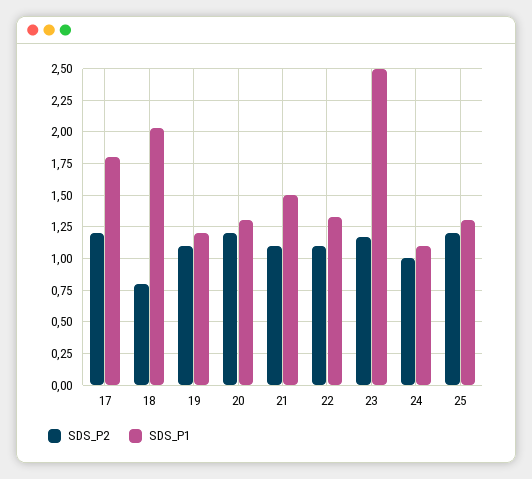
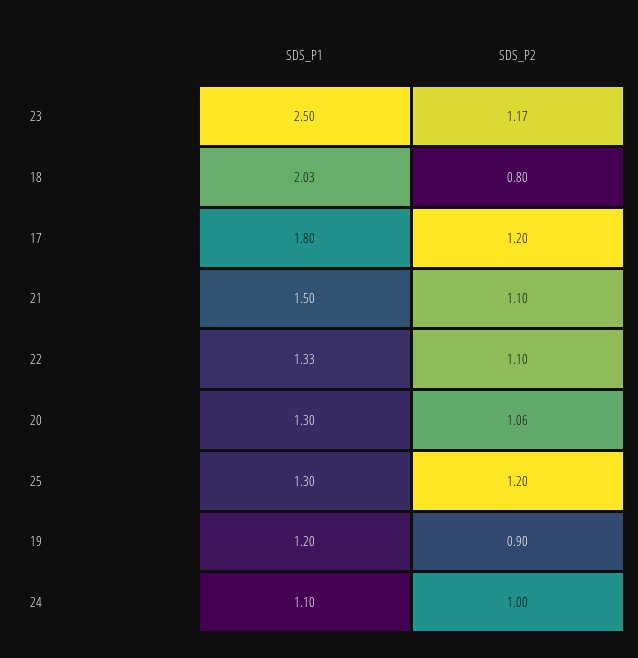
SDS_P2, 19: 1.1 -> 0.9
SDS_P2, 20: 1.2 -> 1.06

